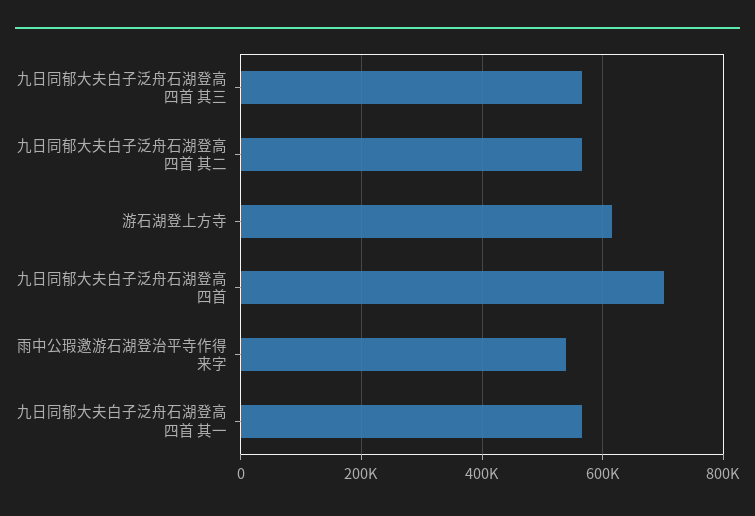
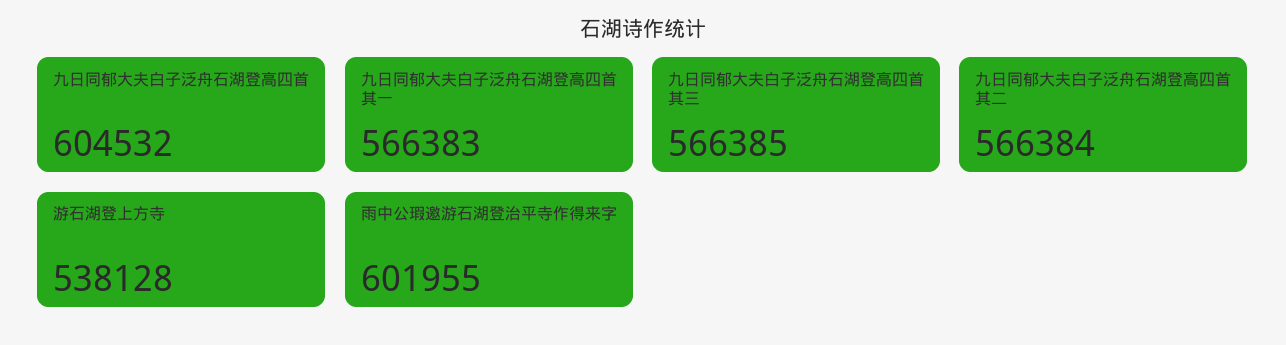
游石湖登上方寺: 620000 -> 538128
九日同郁大夫白子泛舟石湖登高四首: 700000 -> 604532
雨中公瑕邀游石湖登治平寺作得来字: 540000 -> 601955

